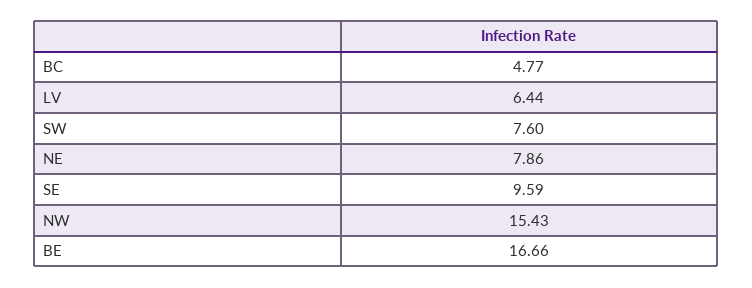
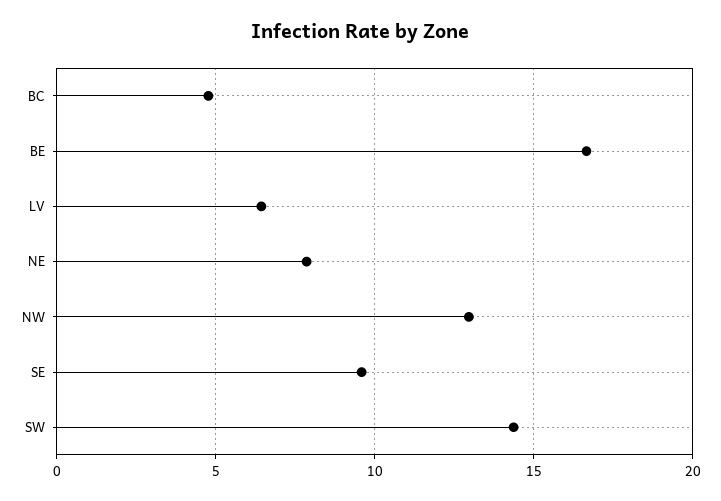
SW: 7.6 -> 14.5
NW: 15.43 -> 13

